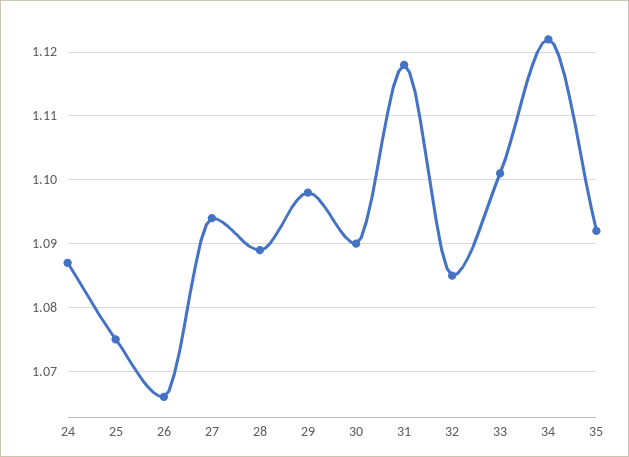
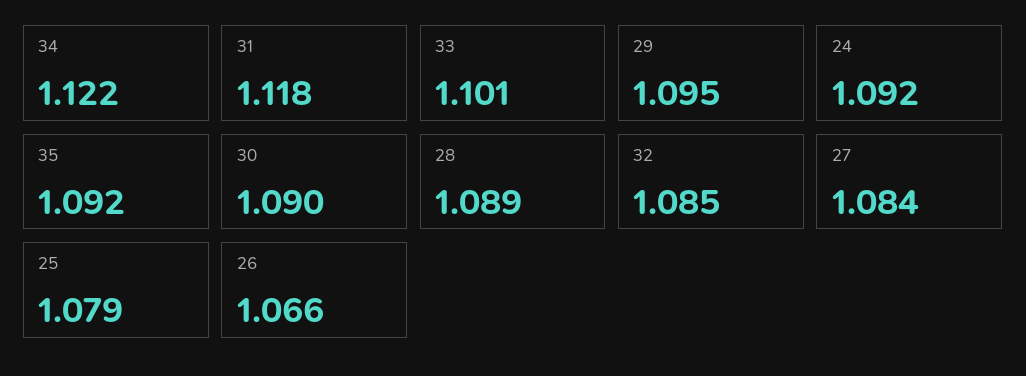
24: 1.087 -> 1.092
25: 1.075 -> 1.079
27: 1.094 -> 1.084
29: 1.098 -> 1.095

